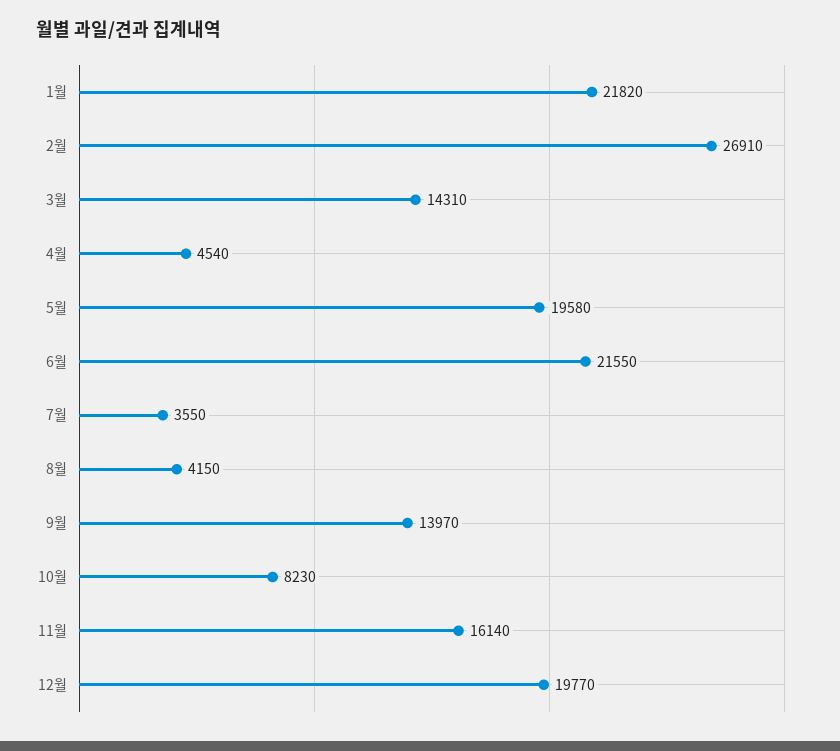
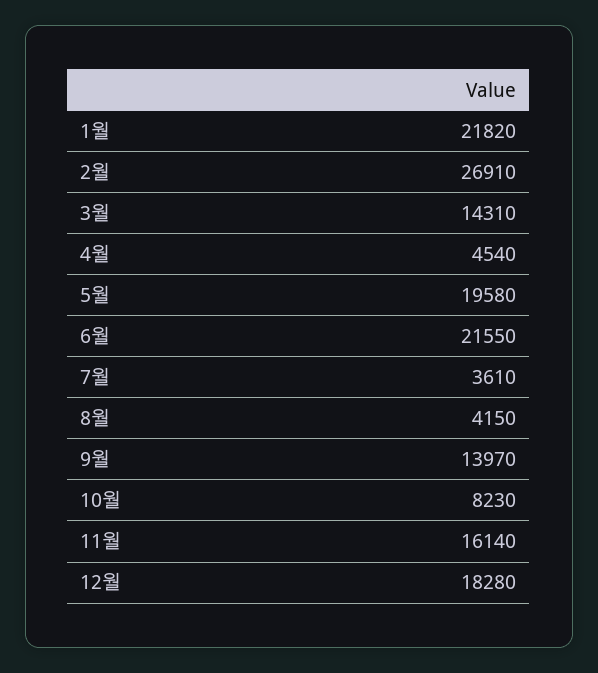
7월: 3550 -> 3610
12월: 19770 -> 18280

